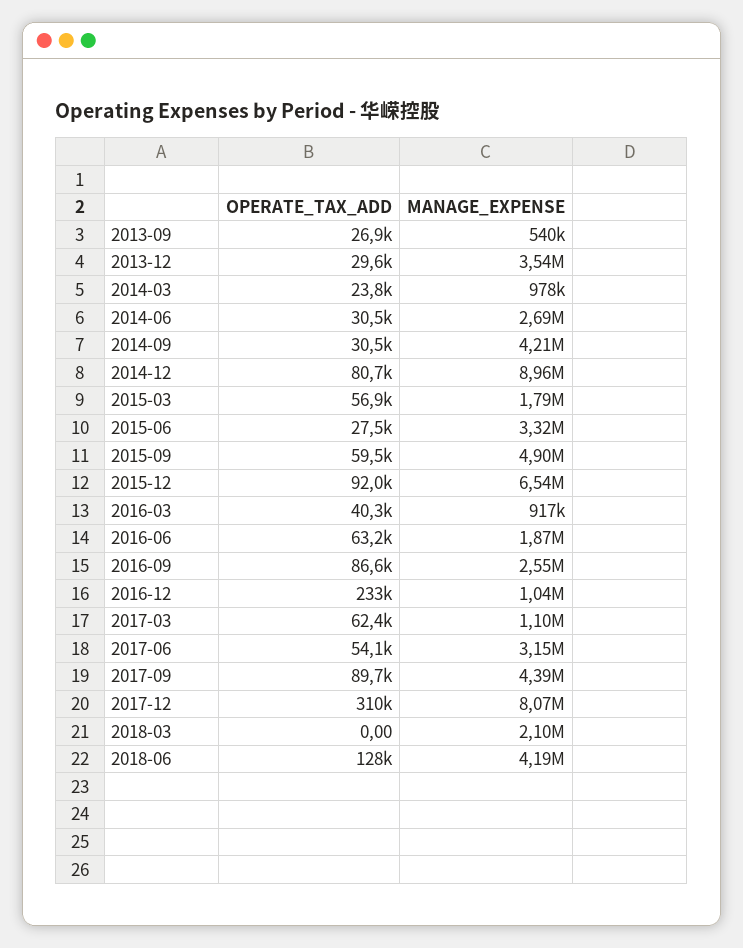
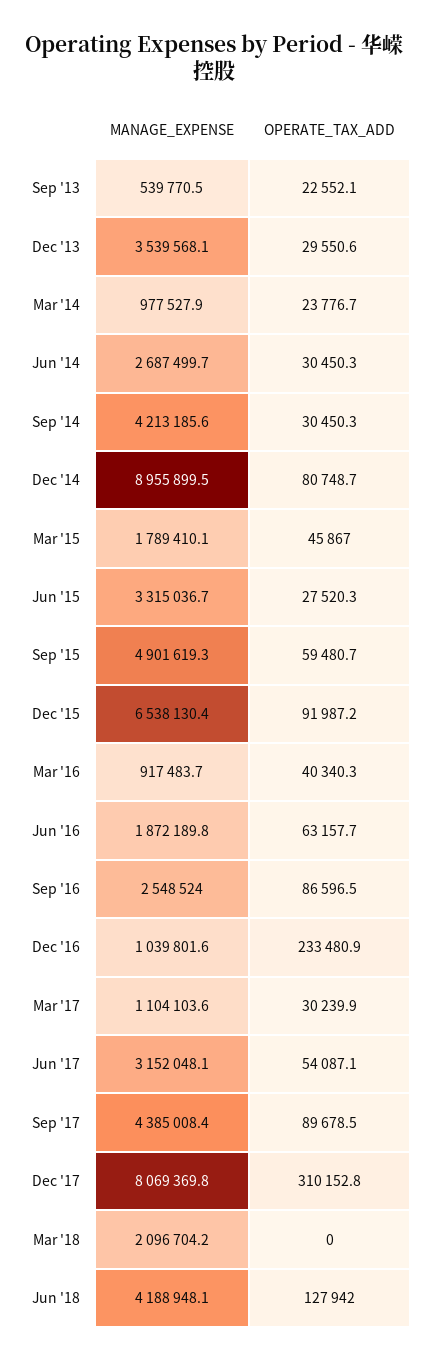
OPERATE_TAX_ADD, 2013-09: 26900 -> 22552.1
OPERATE_TAX_ADD, 2015-03: 56900 -> 45867
OPERATE_TAX_ADD, 2017-03: 62400 -> 30239.9

